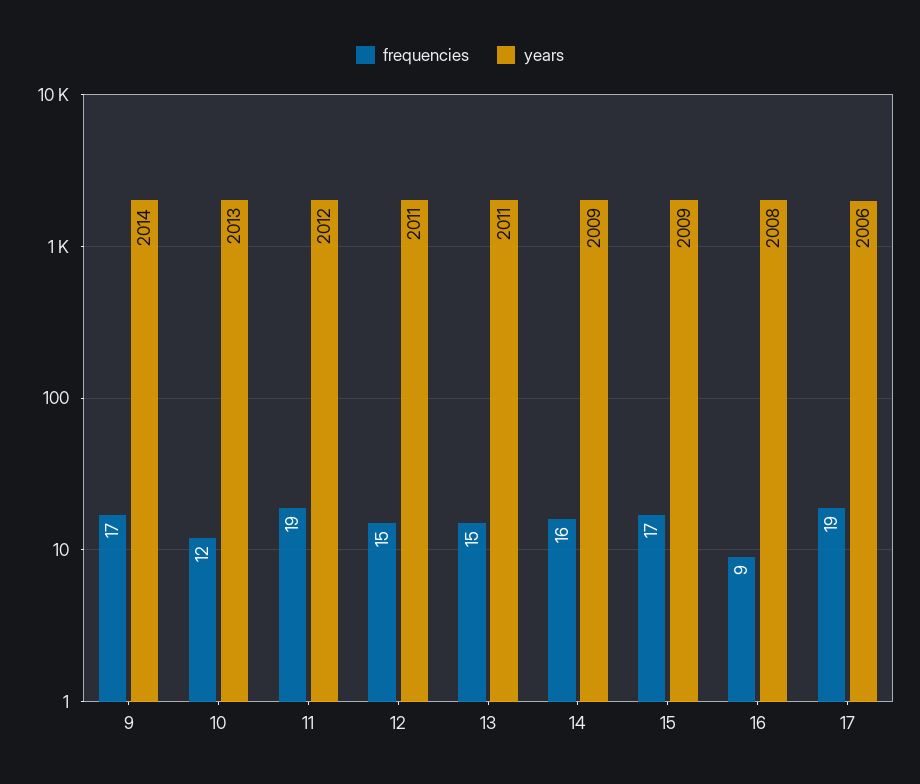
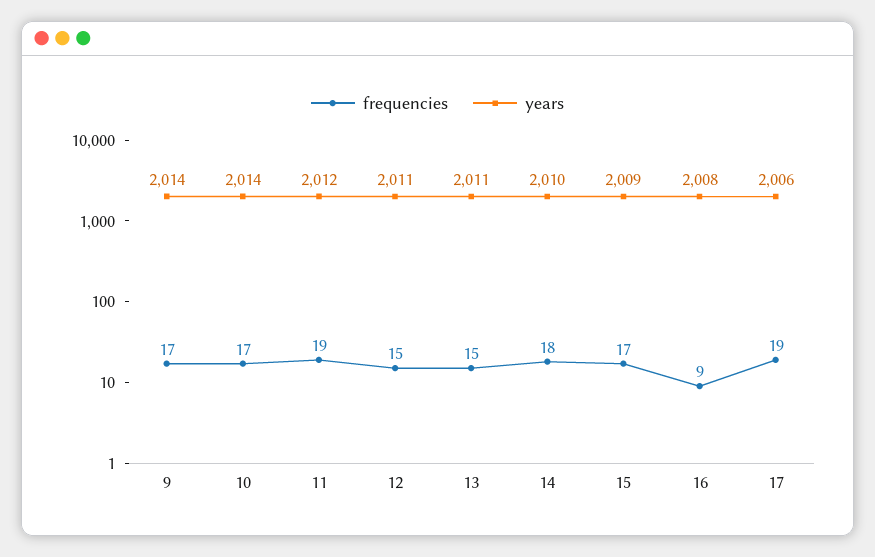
frequencies, 10: 12 -> 17
years, 10: 2013 -> 2014
frequencies, 14: 16 -> 18
years, 14: 2009 -> 2010

